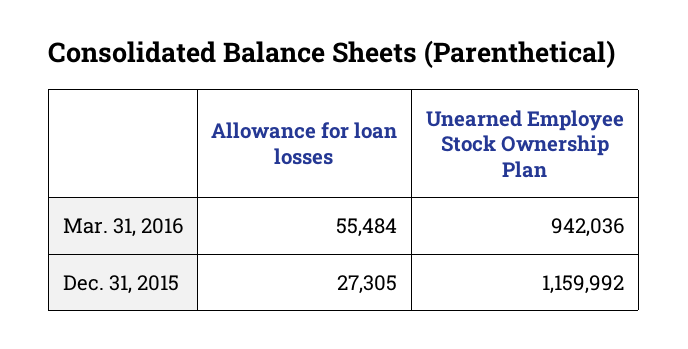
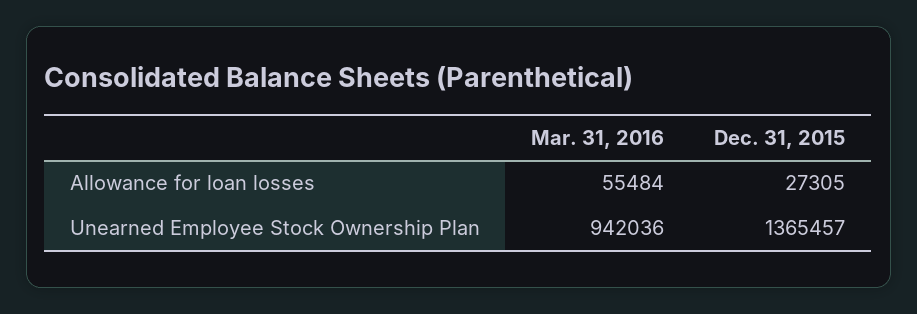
Unearned Employee Stock Ownership Plan, Dec. 31, 2015: 1159992 -> 1365457

